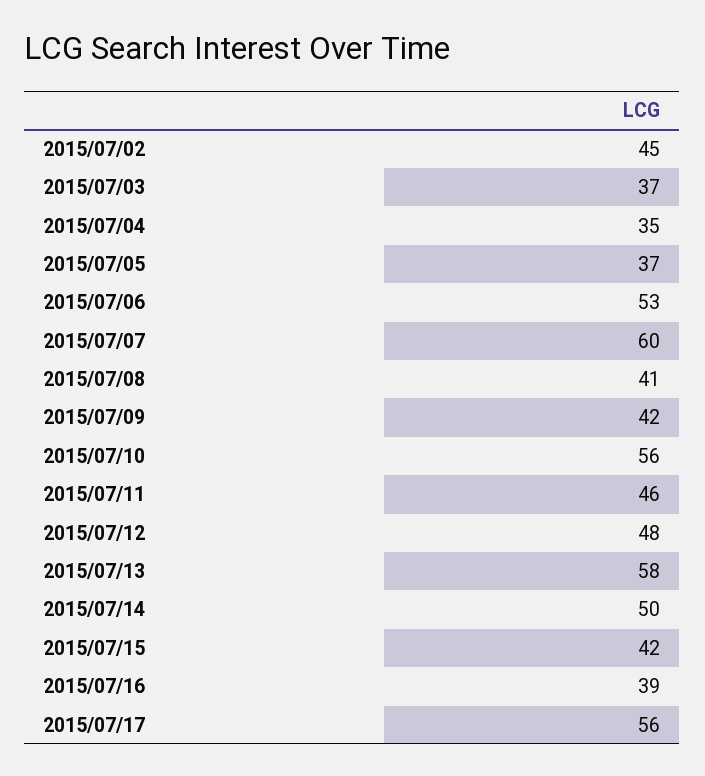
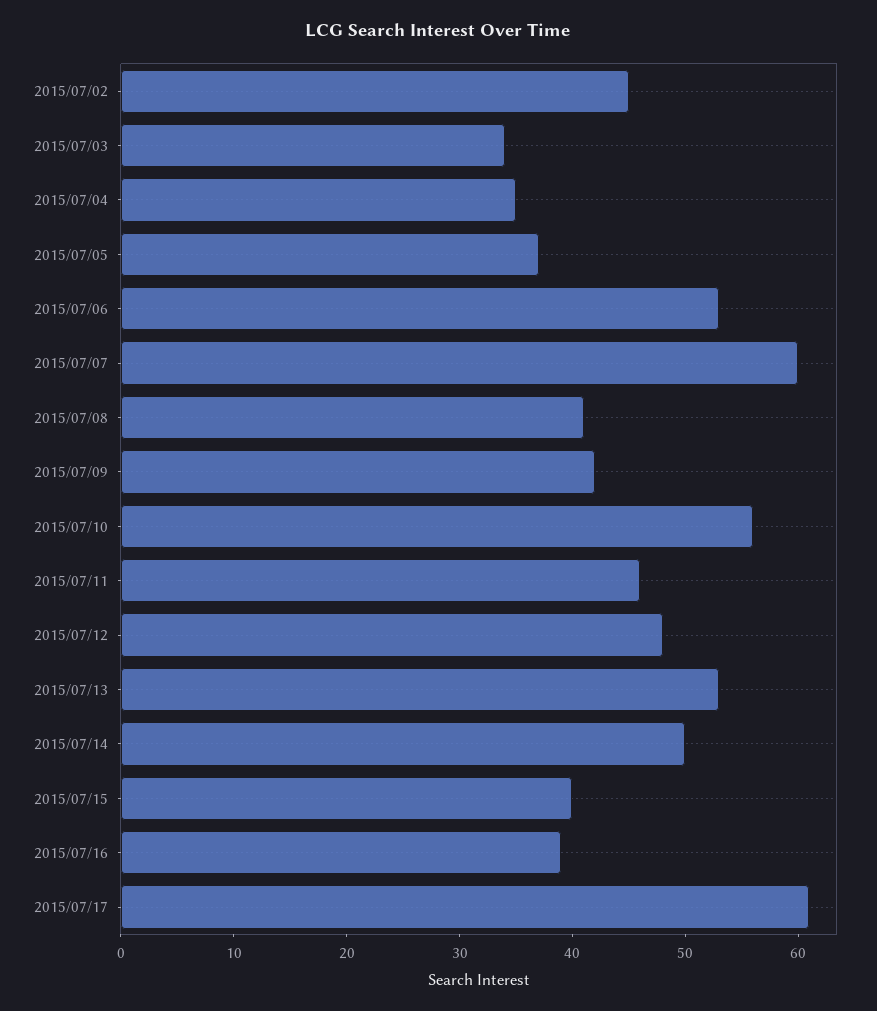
2015/07/03: 37 -> 34
2015/07/13: 58 -> 53
2015/07/15: 42 -> 40
2015/07/17: 56 -> 61

